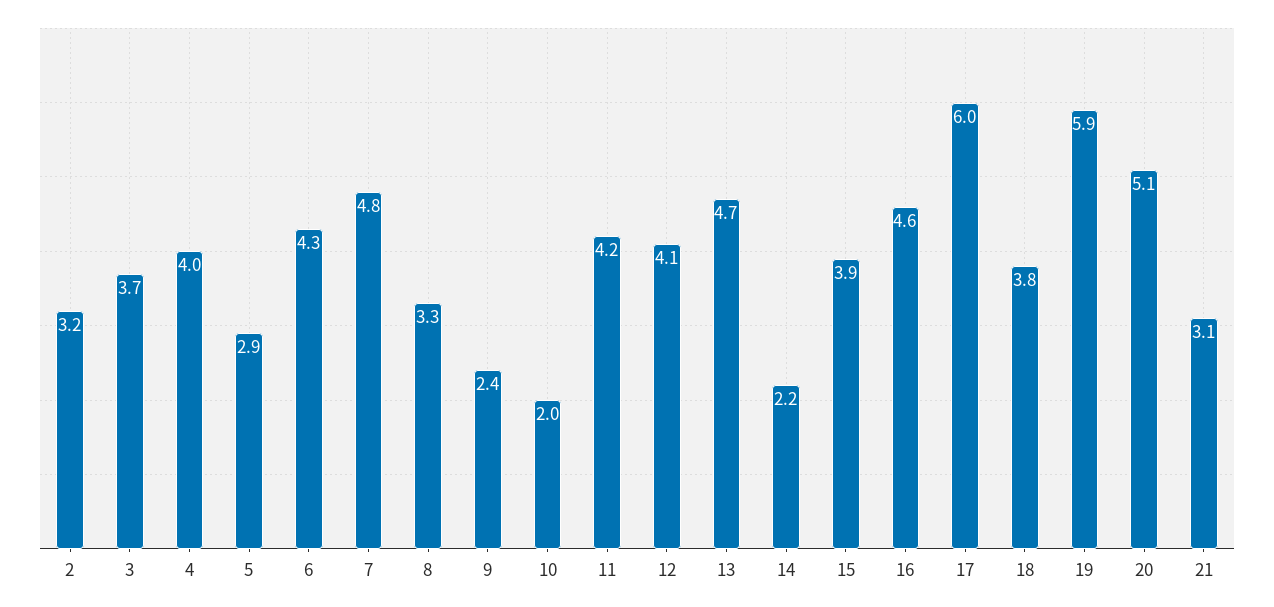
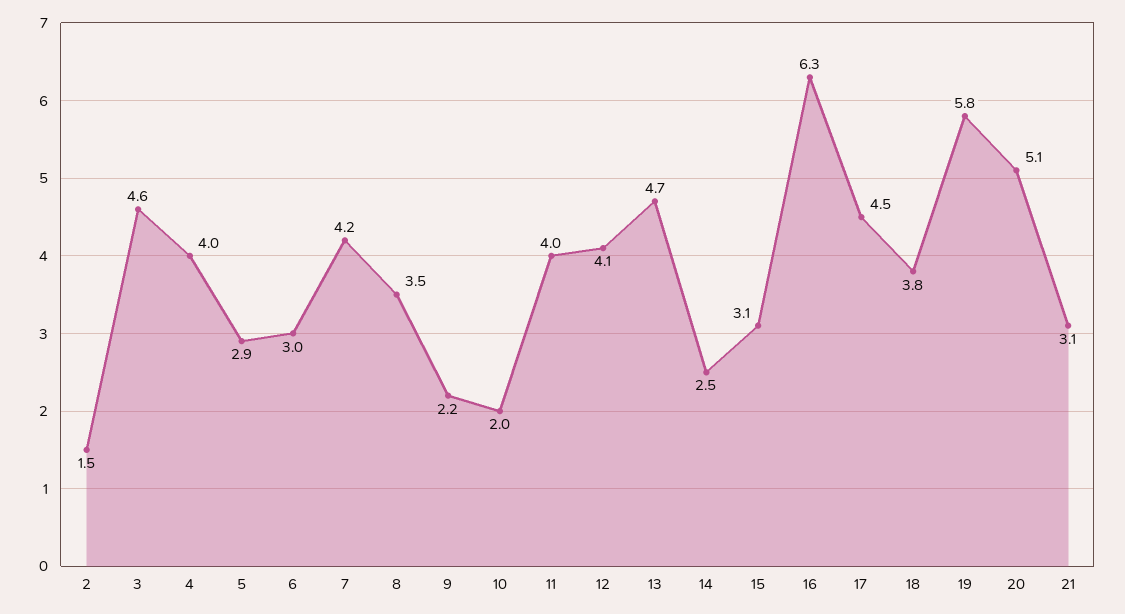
2: 3.2 -> 1.5
3: 3.7 -> 4.6
6: 4.3 -> 3
7: 4.8 -> 4.2
8: 3.3 -> 3.5
9: 2.4 -> 2.2
11: 4.2 -> 4
14: 2.2 -> 2.5
15: 3.9 -> 3.1
16: 4.6 -> 6.3
17: 6 -> 4.5
19: 5.9 -> 5.8

